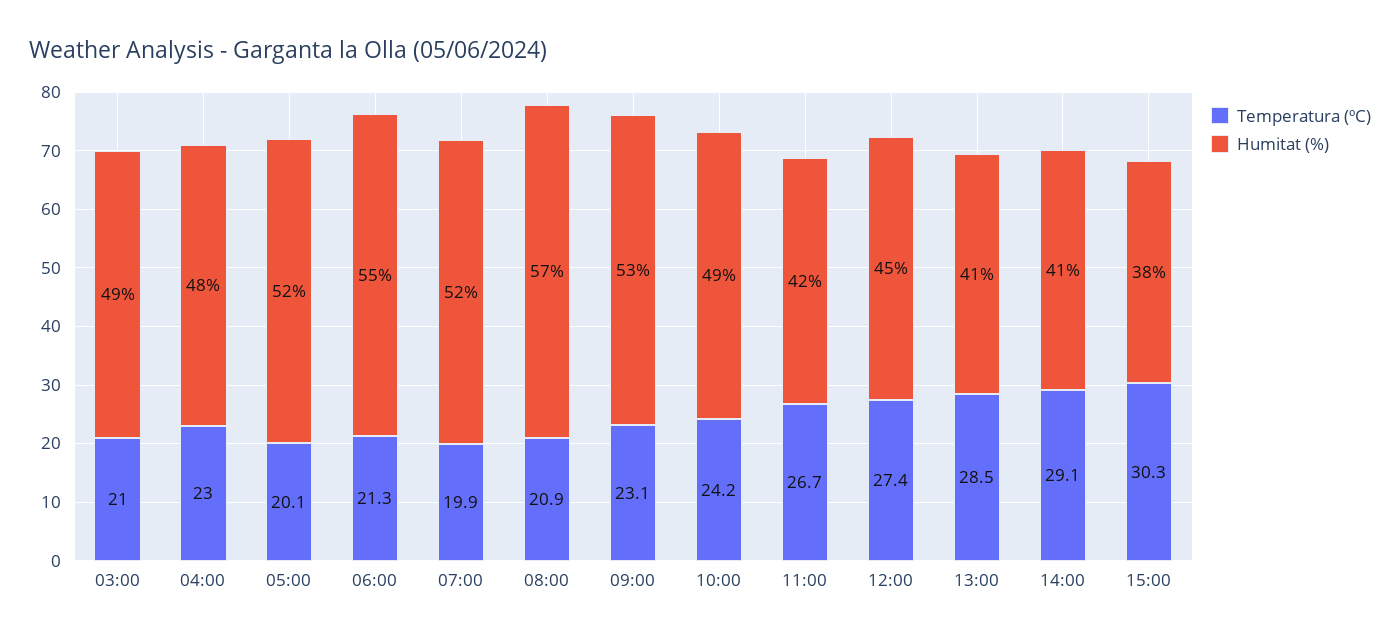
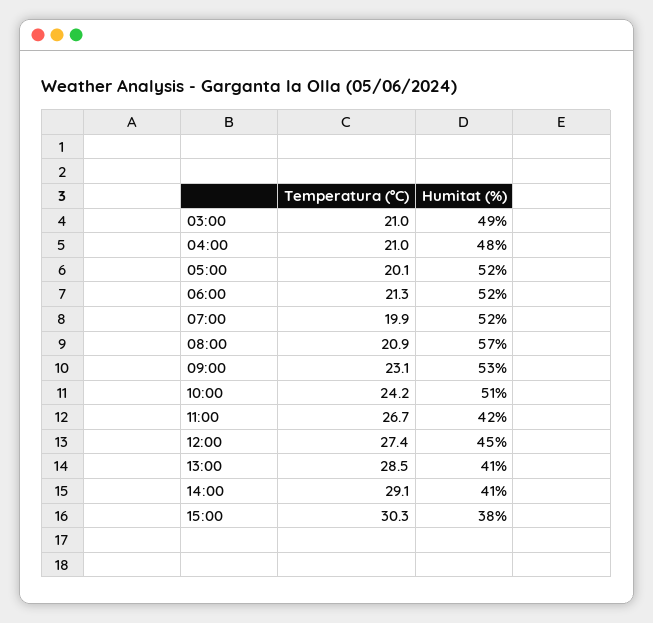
Temperatura (ºC), 04:00: 23 -> 21
Humitat (%), 06:00: 55 -> 52
Humitat (%), 10:00: 49 -> 51

